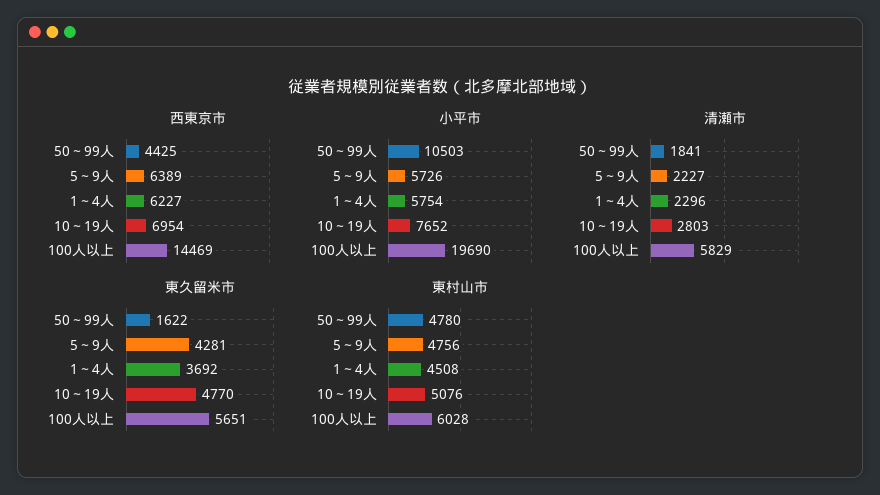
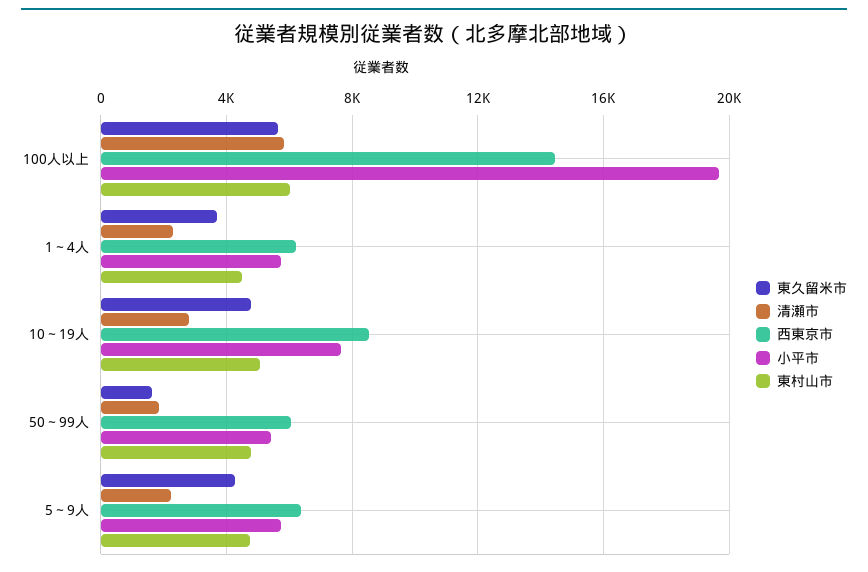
西東京市, 50～99人: 4425 -> 6000
西東京市, 10～19人: 6954 -> 8500
小平市, 50～99人: 10503 -> 5500

